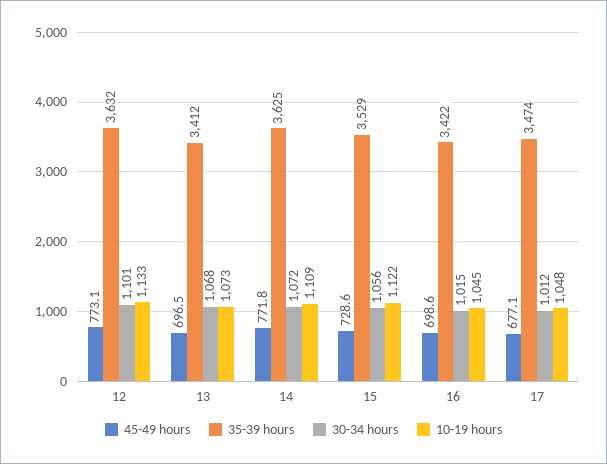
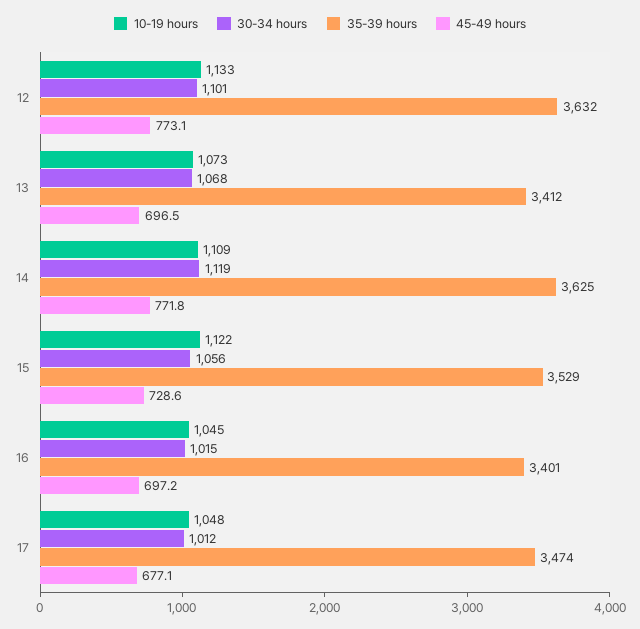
30-34 hours, 14: 1072 -> 1119
45-49 hours, 16: 698.6 -> 697.2
35-39 hours, 16: 3422 -> 3401

